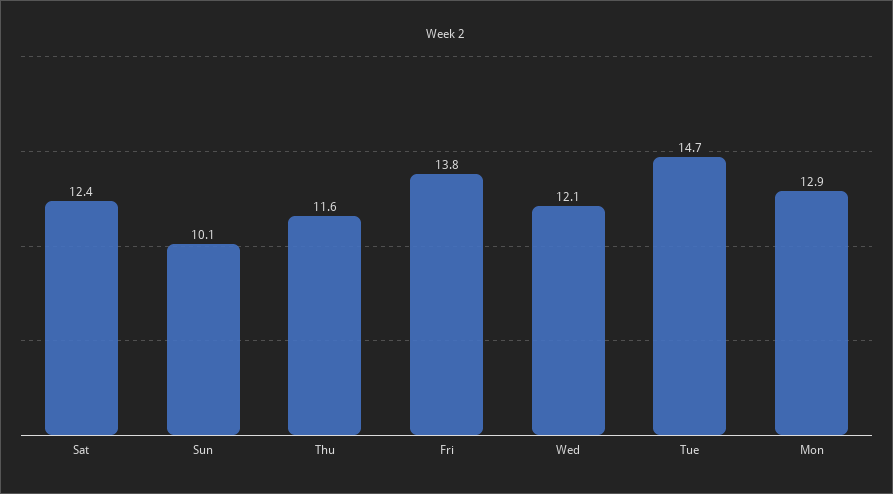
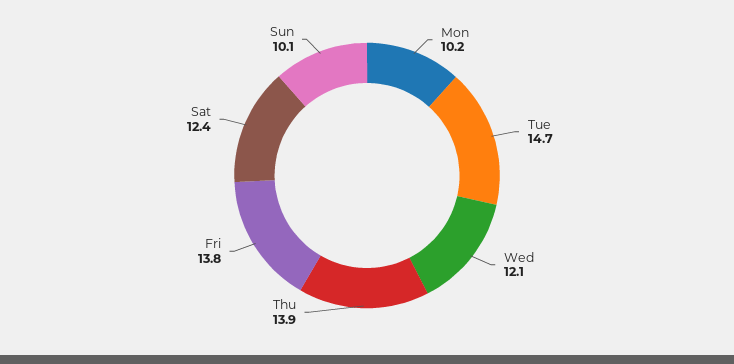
Thu: 11.6 -> 13.9
Mon: 12.9 -> 10.2

